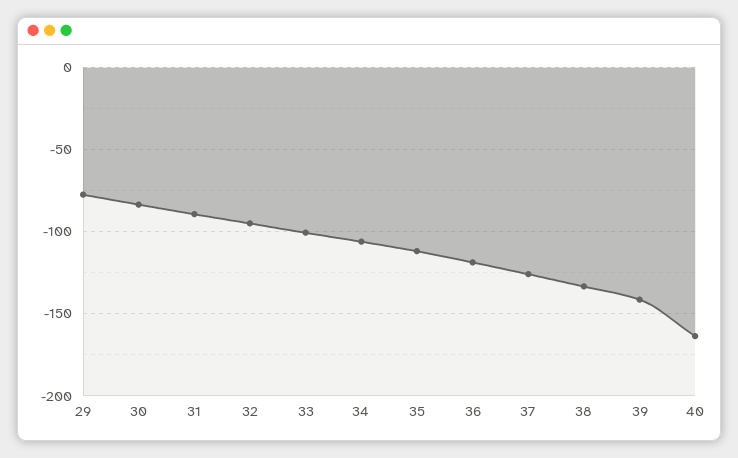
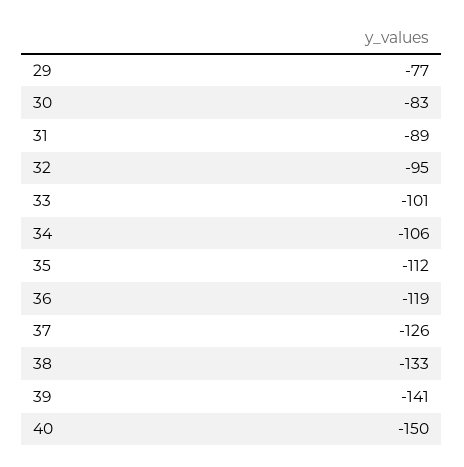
40: -165 -> -150

